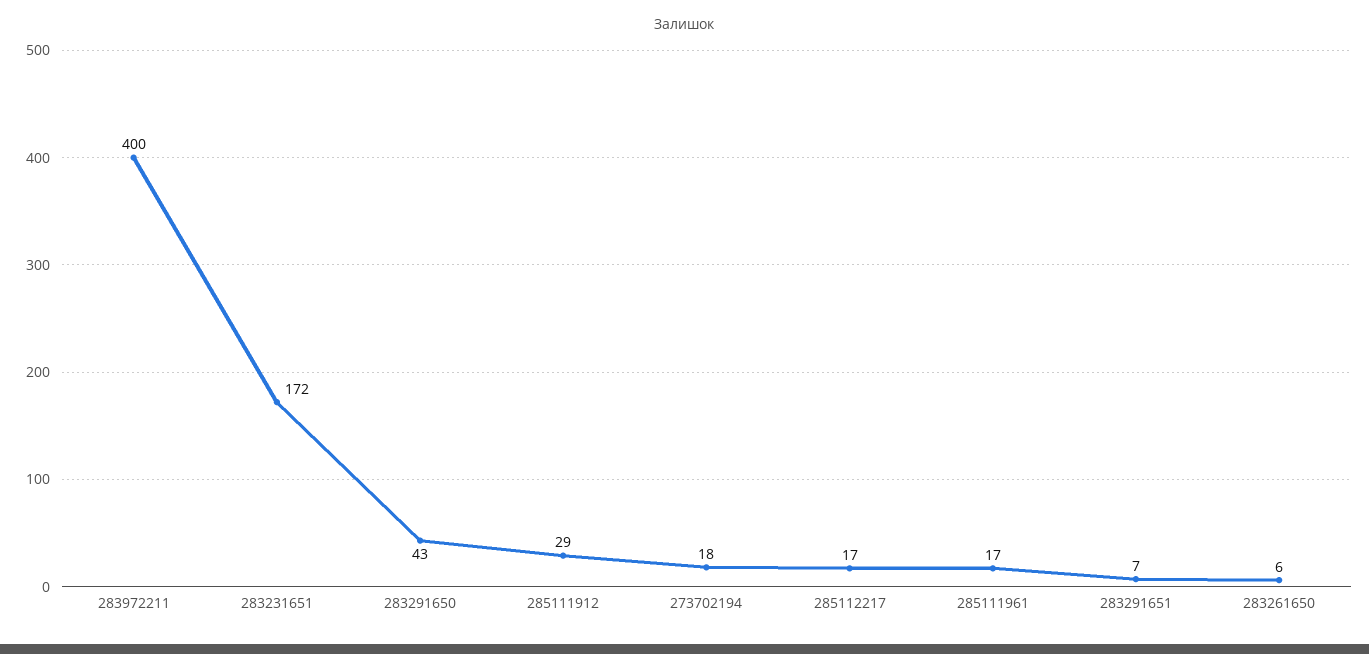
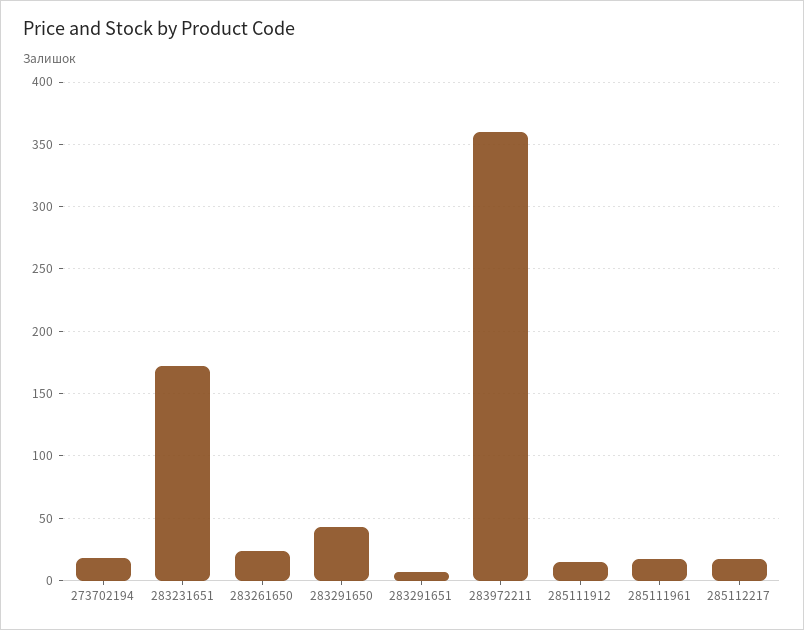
283972211: 400 -> 360
285111912: 29 -> 15
283261650: 6 -> 25

